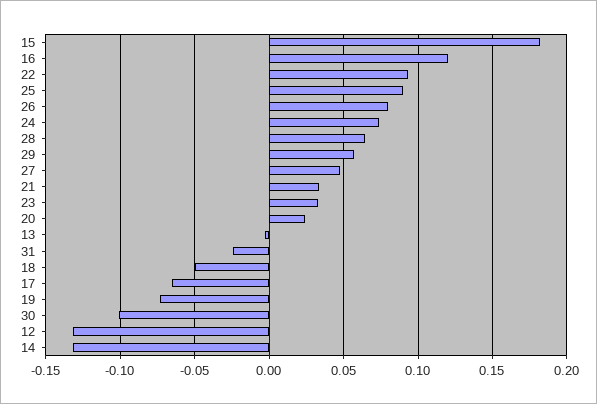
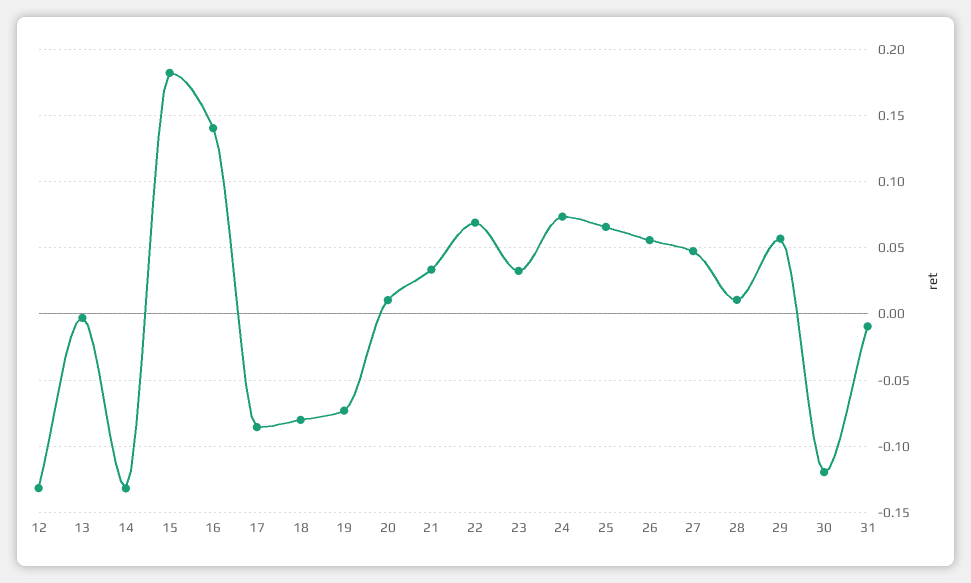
16: 0.12 -> 0.14
22: 0.095 -> 0.07
25: 0.09 -> 0.065
26: 0.08 -> 0.055
28: 0.065 -> 0.01
20: 0.025 -> 0.01
31: -0.025 -> -0.01
18: -0.05 -> -0.08
17: -0.065 -> -0.085
30: -0.1 -> -0.12

